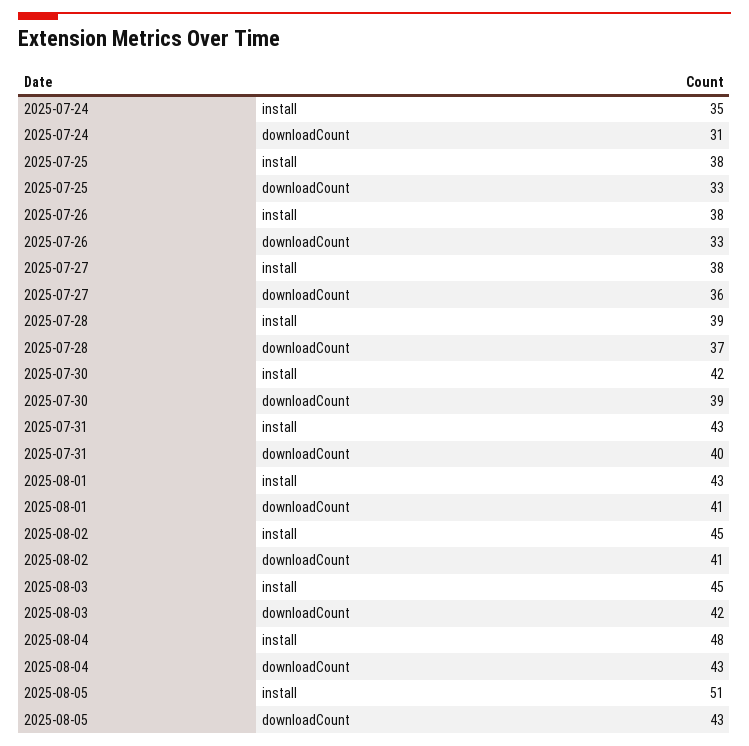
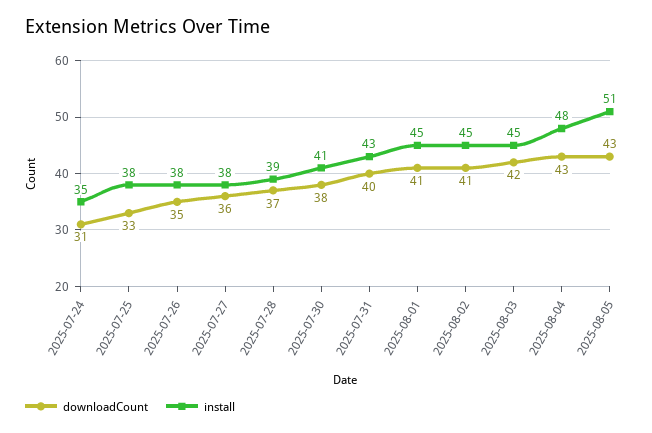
downloadCount, 2025-07-26: 33 -> 35
install, 2025-07-30: 42 -> 41
downloadCount, 2025-07-30: 39 -> 38
install, 2025-08-01: 43 -> 45

